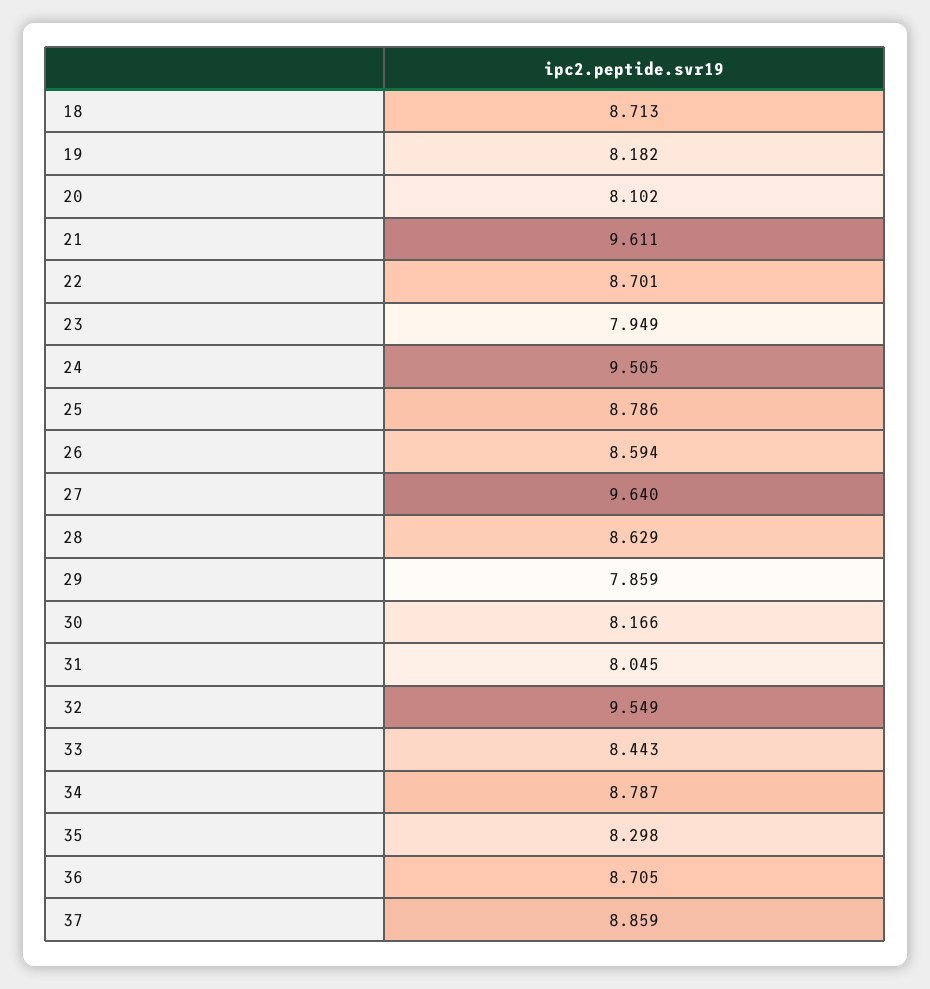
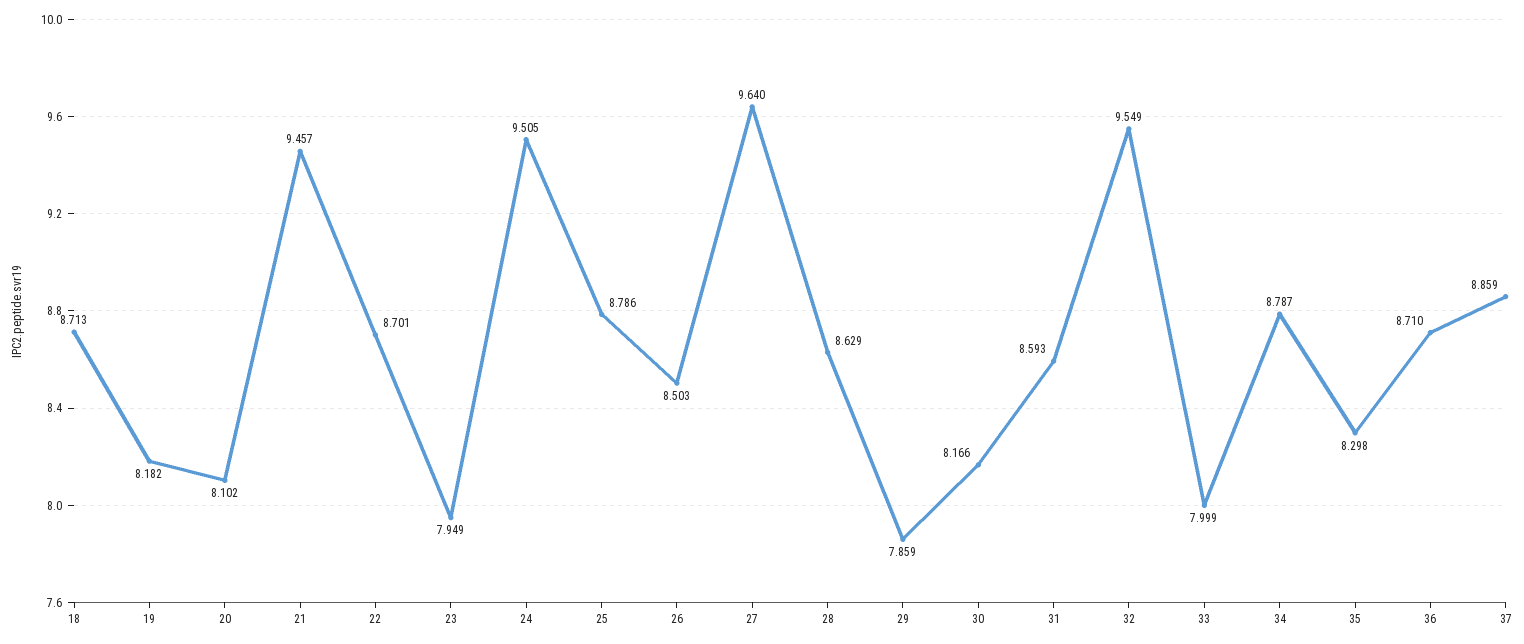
21: 9.611 -> 9.457
26: 8.594 -> 8.503
31: 8.045 -> 8.593
33: 8.443 -> 7.999
36: 8.705 -> 8.71

